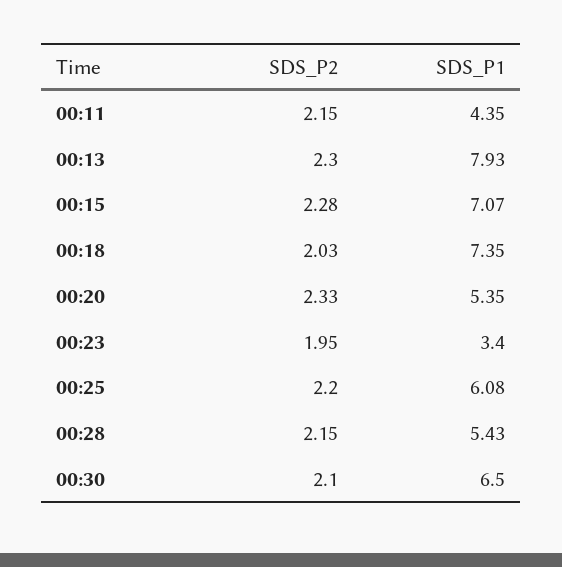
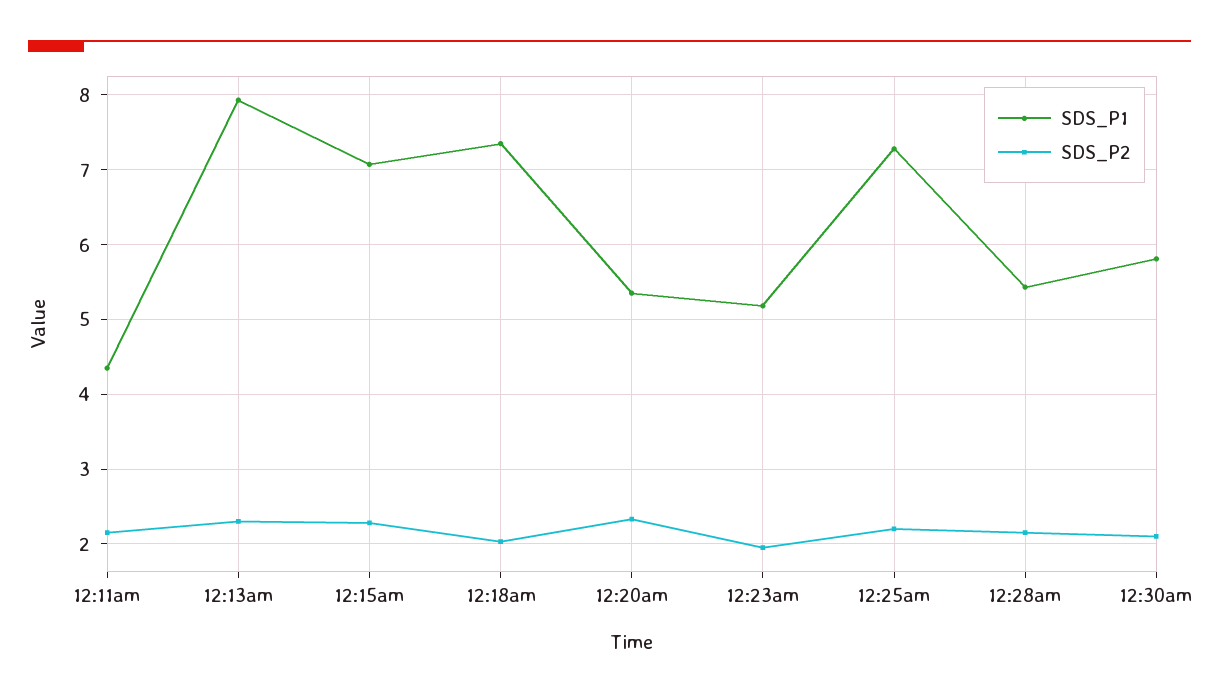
SDS_P1, 00:23: 3.4 -> 5.2
SDS_P1, 00:25: 6.08 -> 7.3
SDS_P1, 00:30: 6.5 -> 5.8

